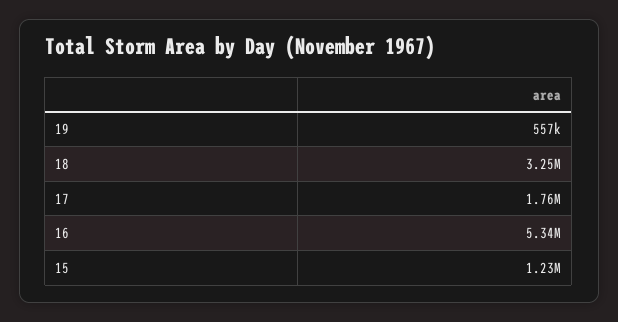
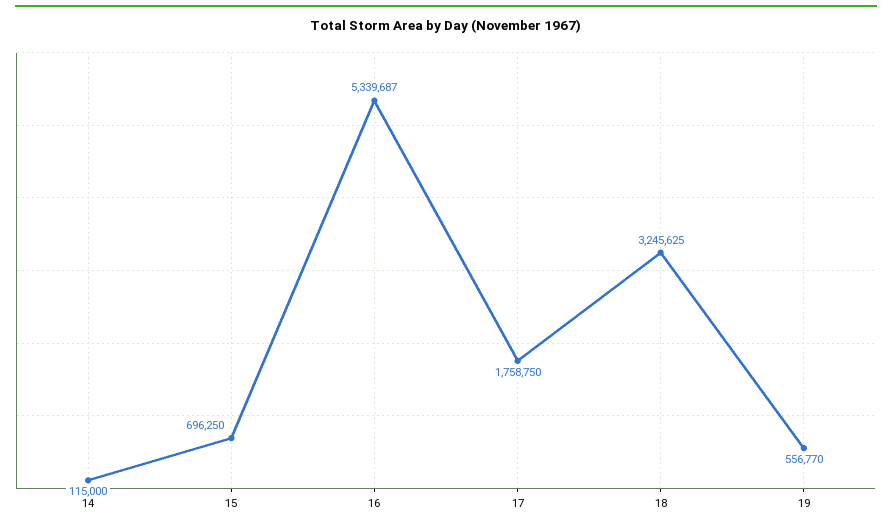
15: 1230000 -> 696250
14: none -> 115000

